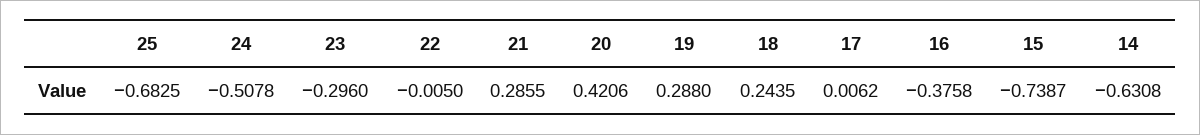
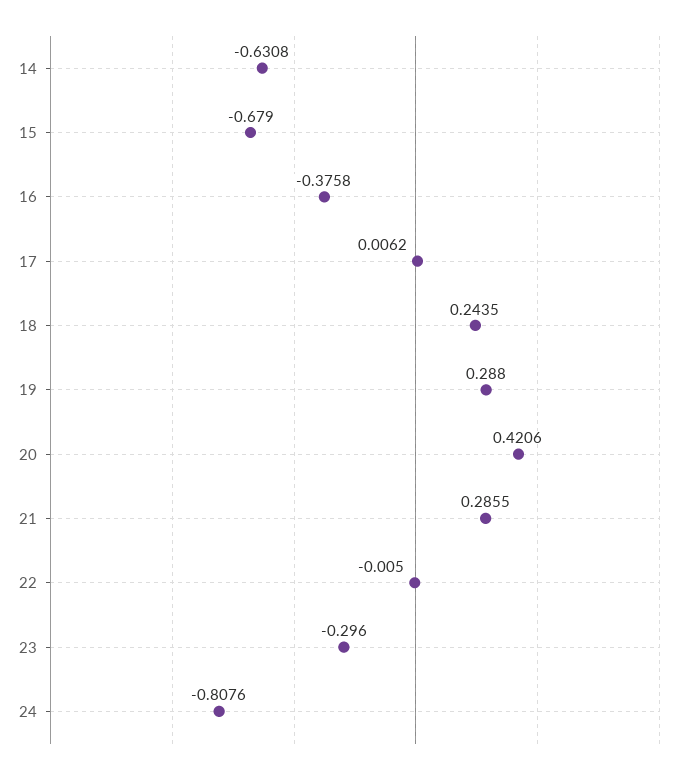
25: -0.6825 -> none
24: -0.5078 -> -0.8076
15: -0.7387 -> -0.679

